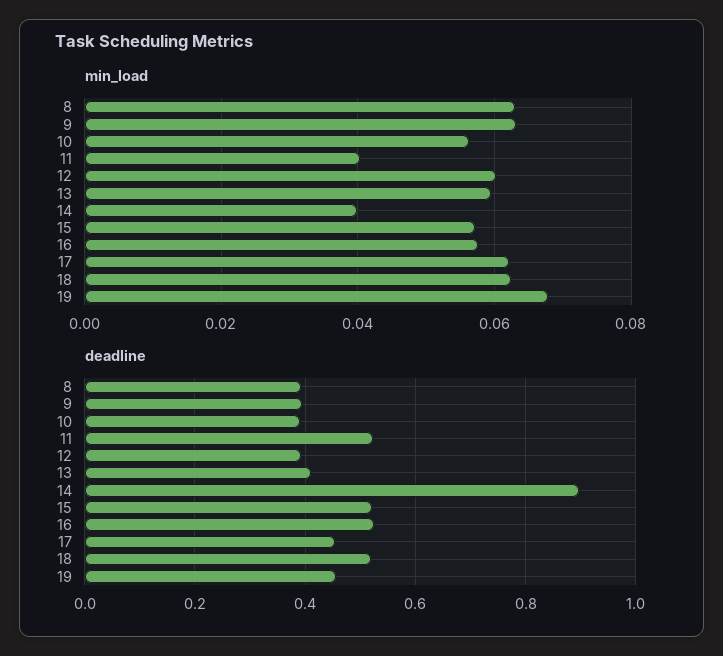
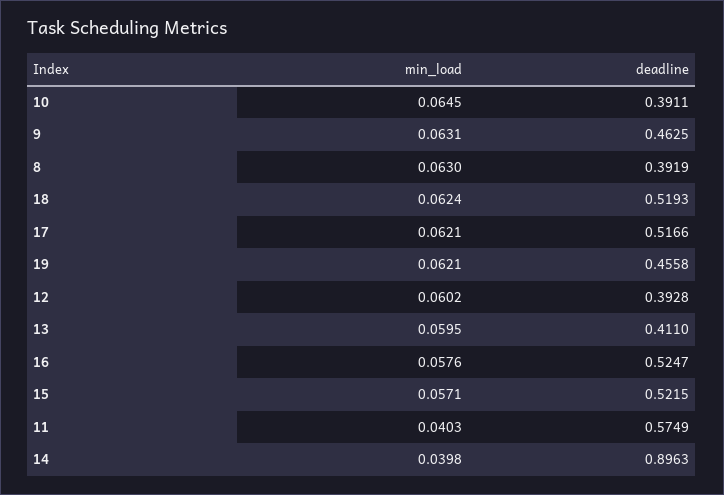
min_load, 10: 0.056 -> 0.0645
min_load, 19: 0.068 -> 0.0621
deadline, 9: 0.4 -> 0.4625
deadline, 11: 0.52 -> 0.5749
deadline, 17: 0.46 -> 0.5166

